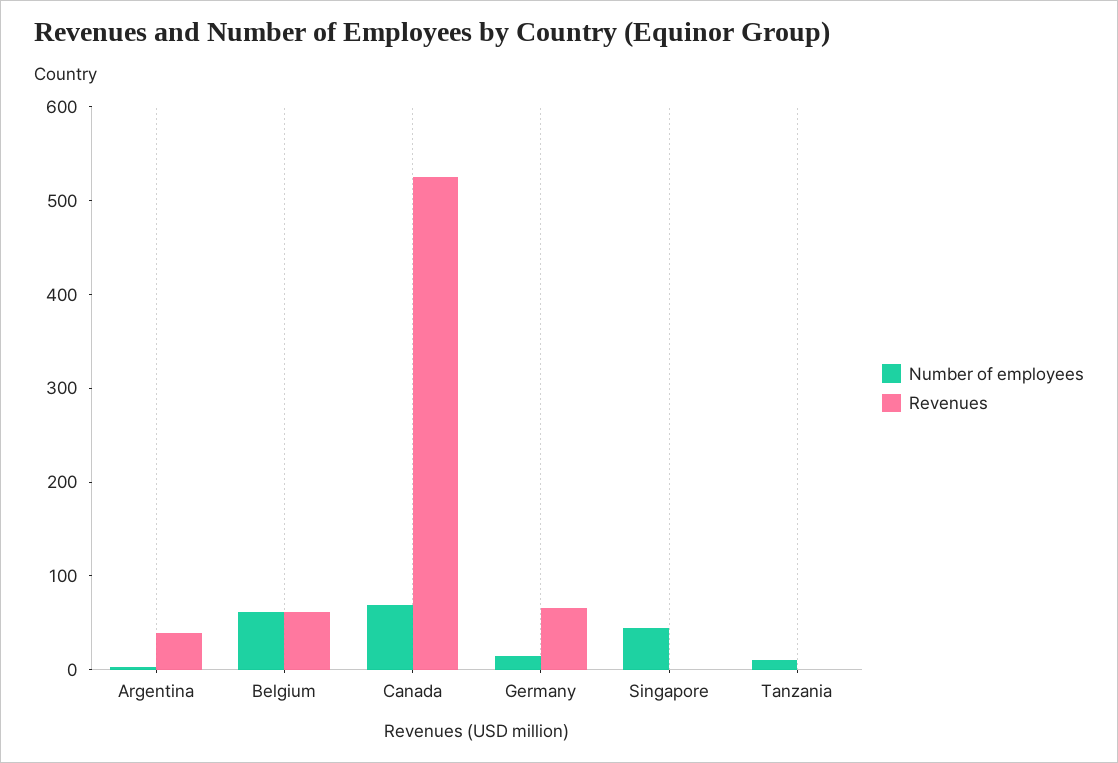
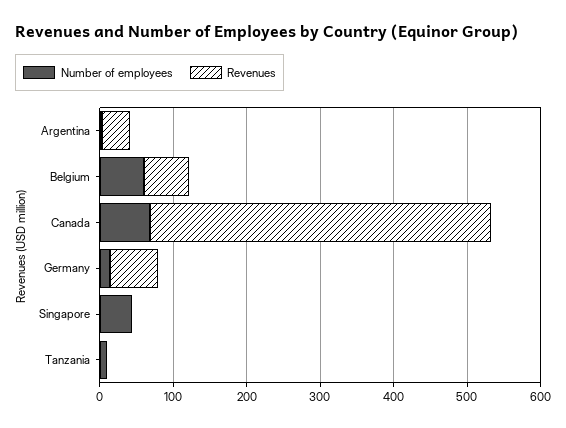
Revenues, Canada: 520 -> 460

